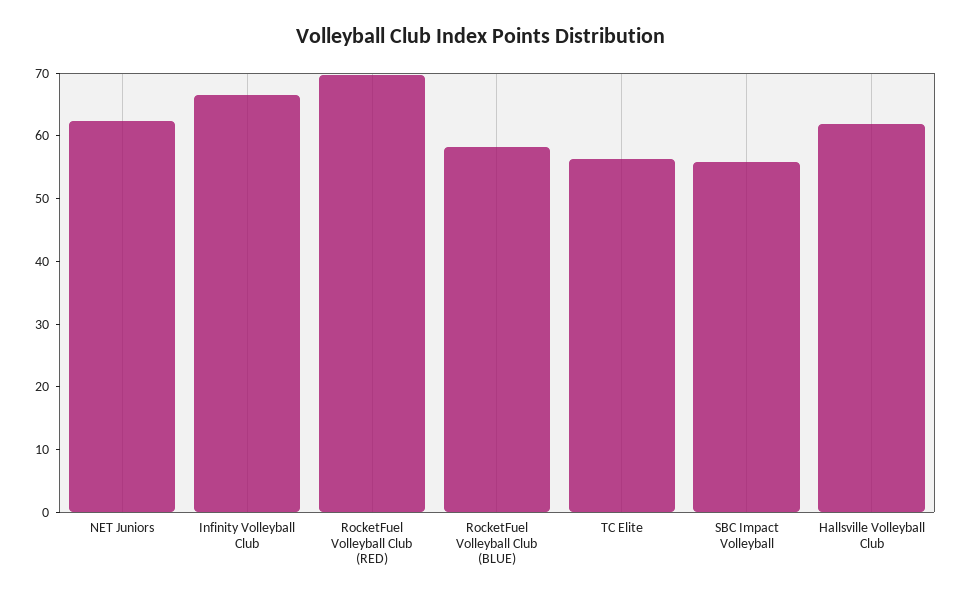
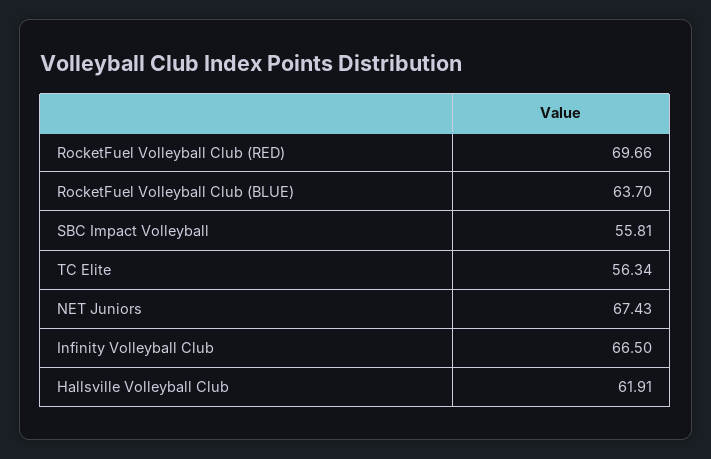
NET Juniors: 62 -> 67.43
RocketFuel Volleyball Club (BLUE): 58 -> 63.7

